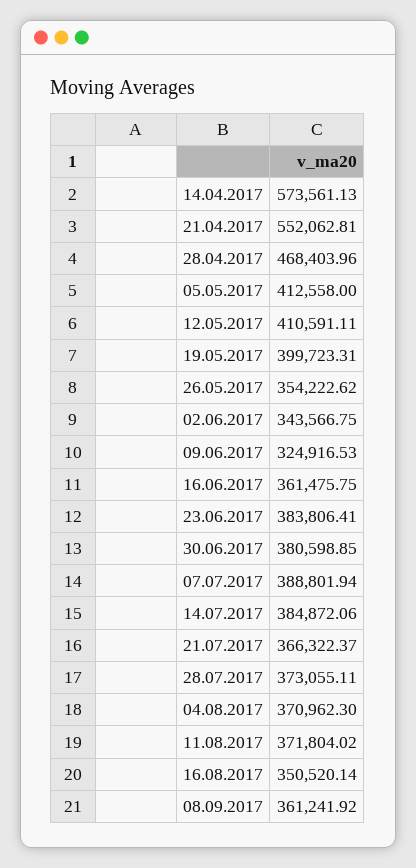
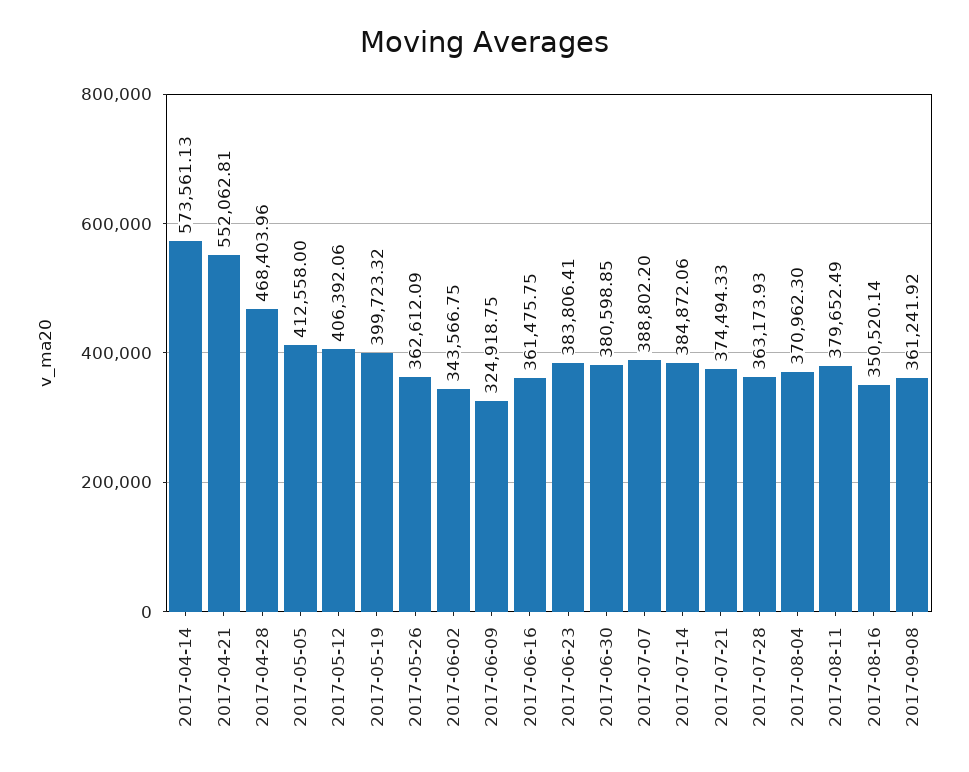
12.05.2017: 410591.11 -> 406392.06
19.05.2017: 399723.31 -> 399723.32
26.05.2017: 354222.62 -> 362612.09
09.06.2017: 324916.53 -> 324918.75
07.07.2017: 388801.94 -> 388802.2
21.07.2017: 366322.37 -> 374494.33
28.07.2017: 373055.11 -> 363173.93
11.08.2017: 371804.02 -> 379652.49

